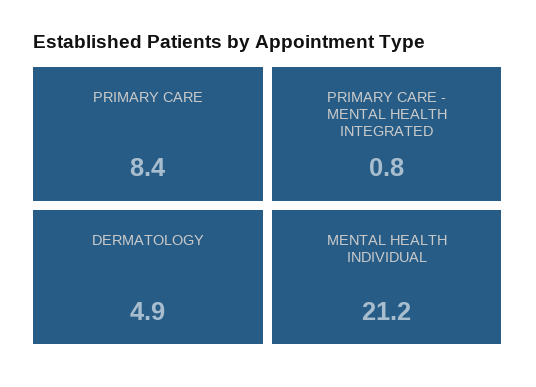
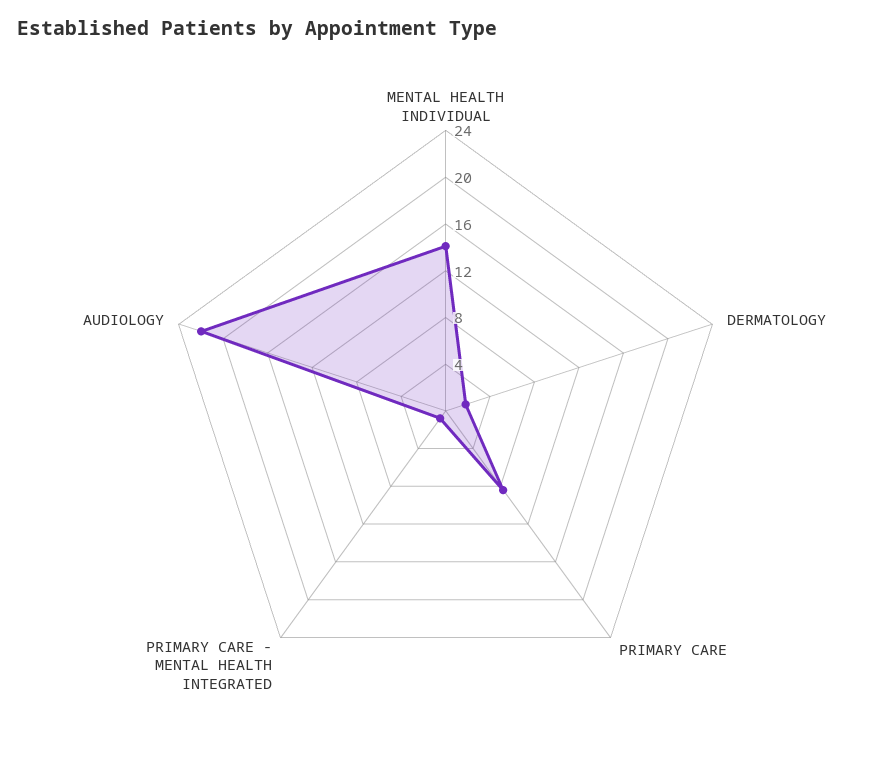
DERMATOLOGY: 4.9 -> 2
MENTAL HEALTH INDIVIDUAL: 21.2 -> 14
AUDIOLOGY: none -> 22

